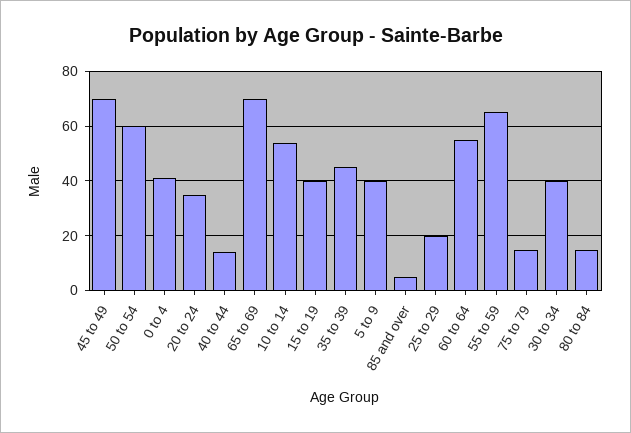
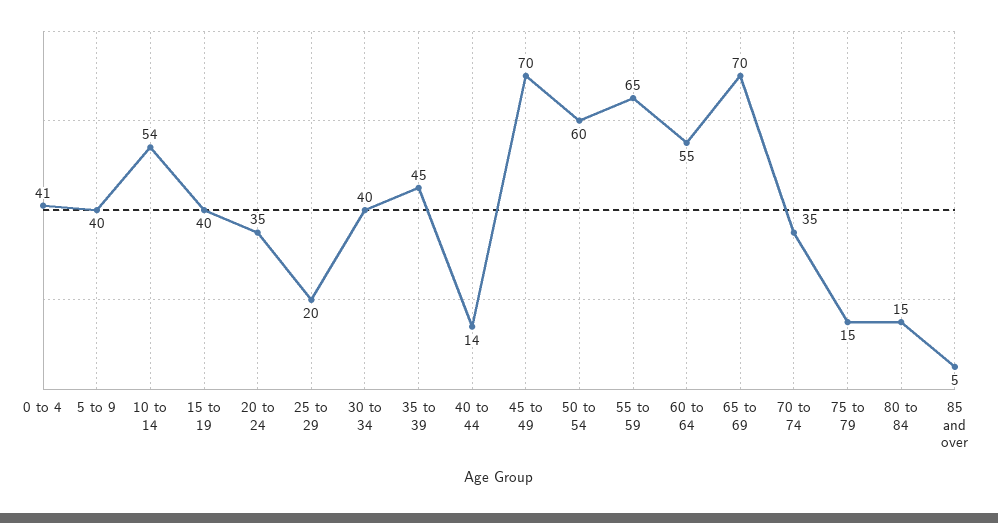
70 to 74: none -> 35

